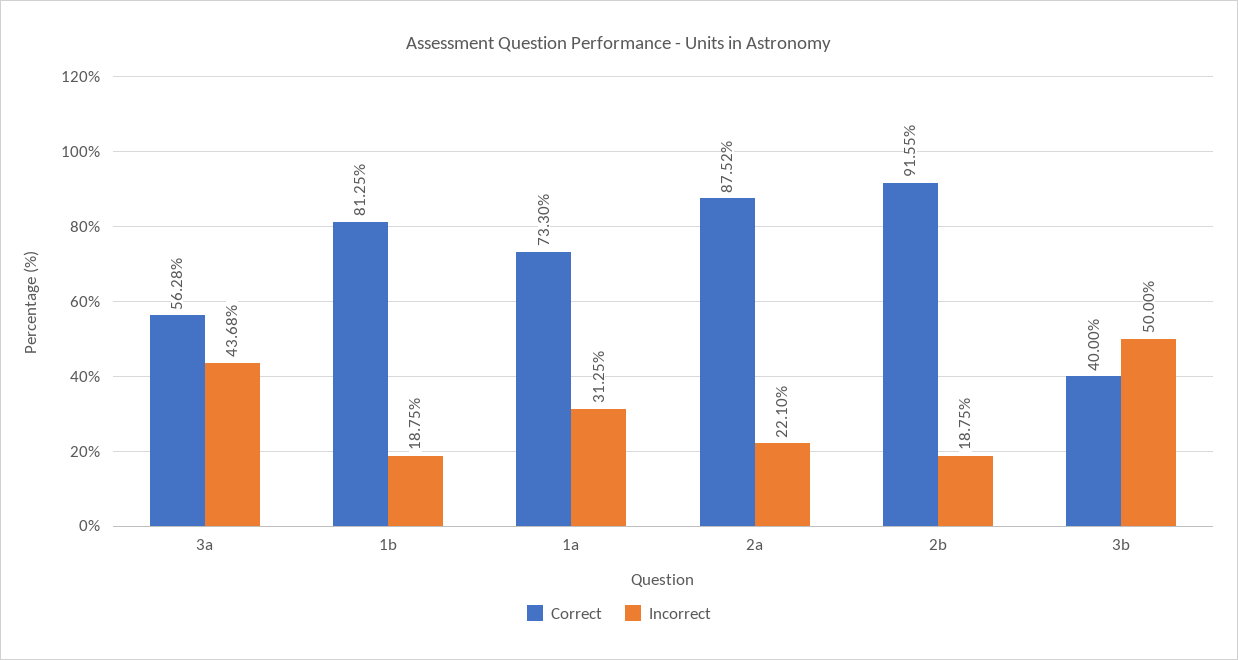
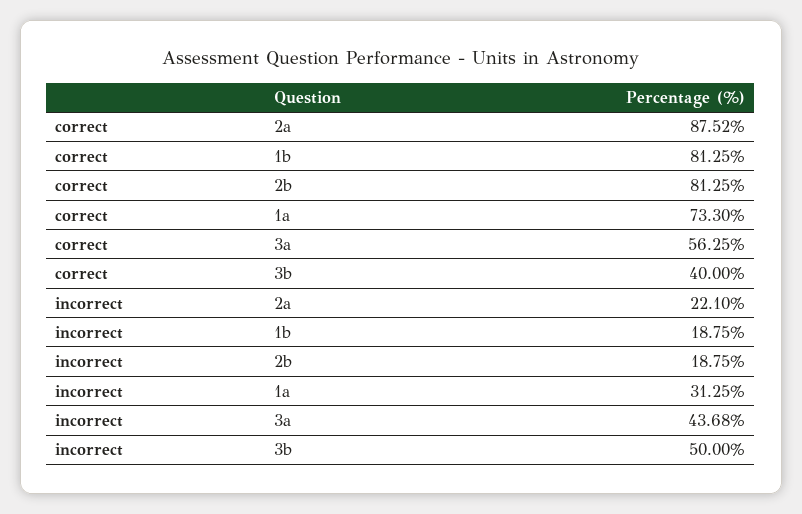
Correct, 3a: 56.28 -> 56.25
Correct, 2b: 91.55 -> 81.25

